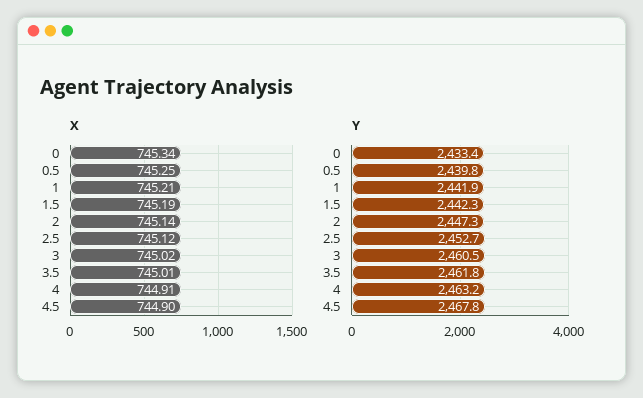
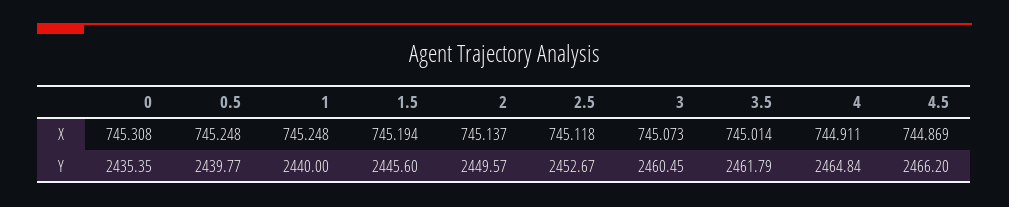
X, 0: 745.34 -> 745.308
X, 1: 745.21 -> 745.248
X, 3: 745.02 -> 745.073
X, 4.5: 744.9 -> 744.869
Y, 0: 2433.4 -> 2435.35
Y, 1: 2441.9 -> 2440
Y, 1.5: 2442.3 -> 2445.6
Y, 2: 2447.3 -> 2449.57
Y, 4: 2463.2 -> 2464.84
Y, 4.5: 2467.8 -> 2466.2

